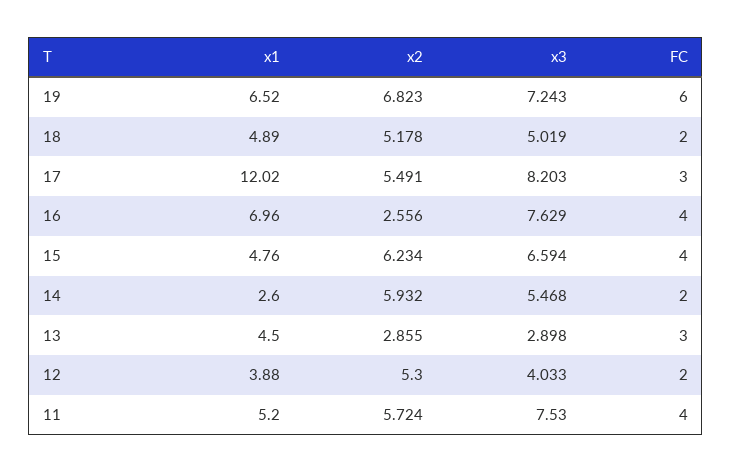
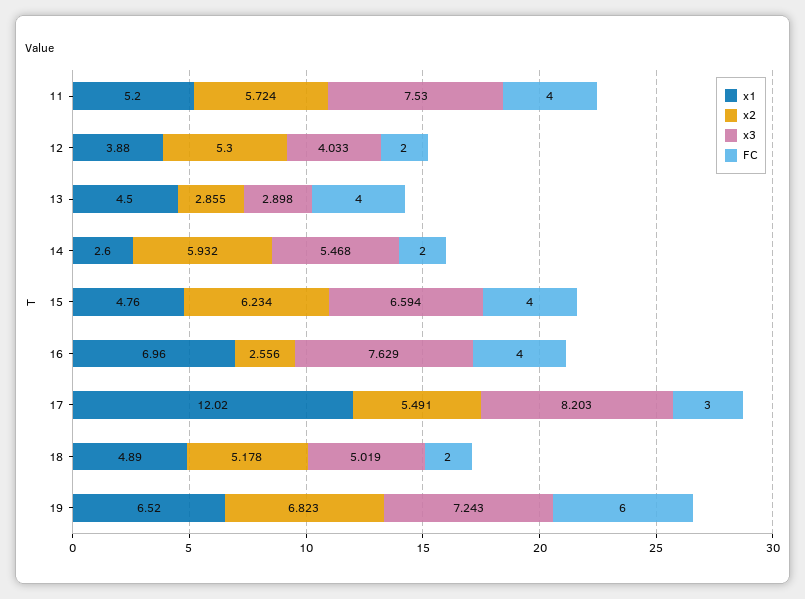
FC, 13: 3 -> 4

